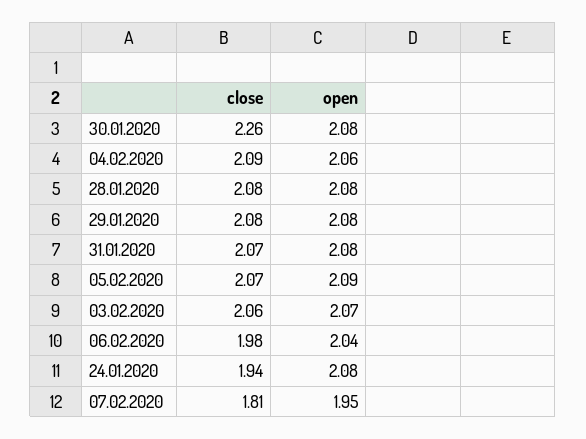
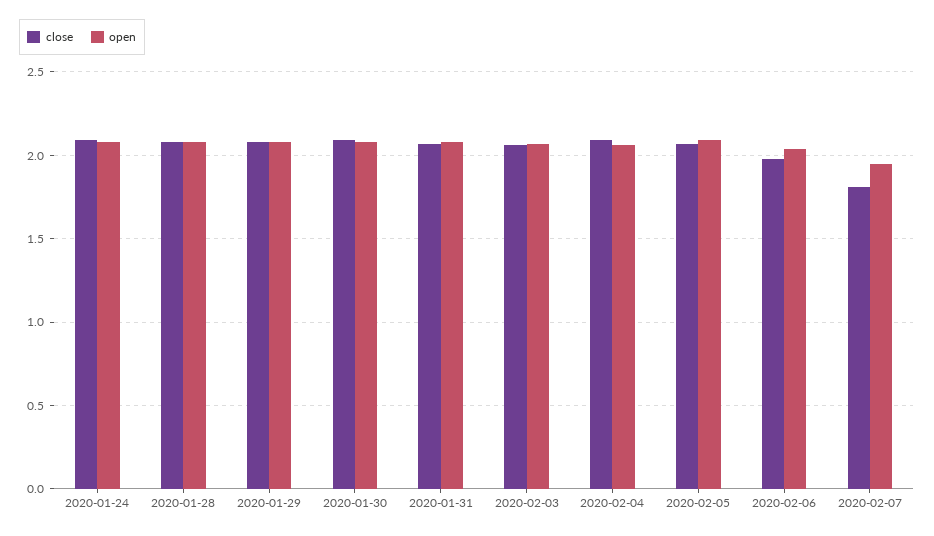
close, 30.01.2020: 2.26 -> 2.1
close, 24.01.2020: 1.94 -> 2.1

